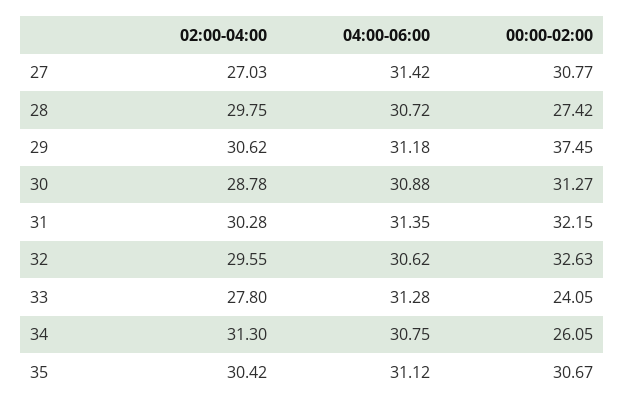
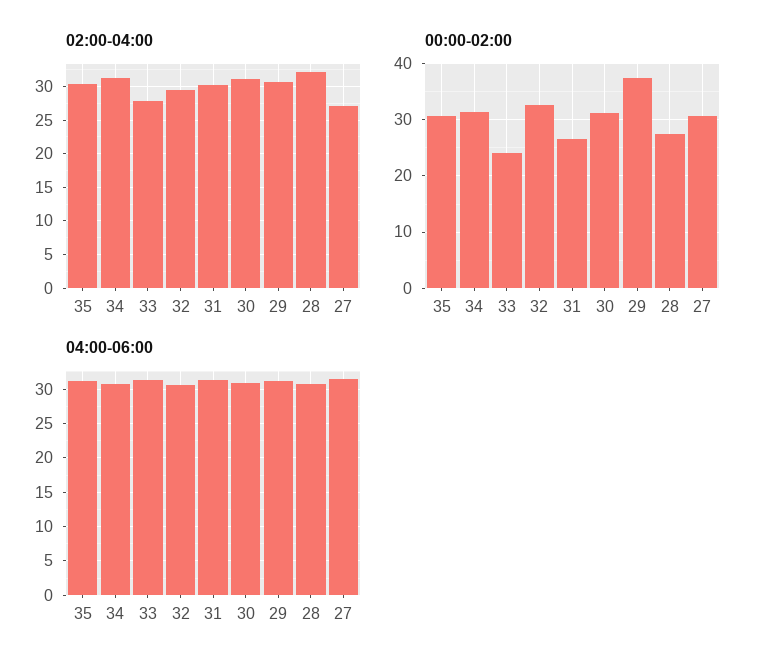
02:00-04:00, 28: 29.75 -> 32
02:00-04:00, 30: 28.78 -> 31
00:00-02:00, 31: 32.15 -> 26
00:00-02:00, 34: 26.05 -> 32

